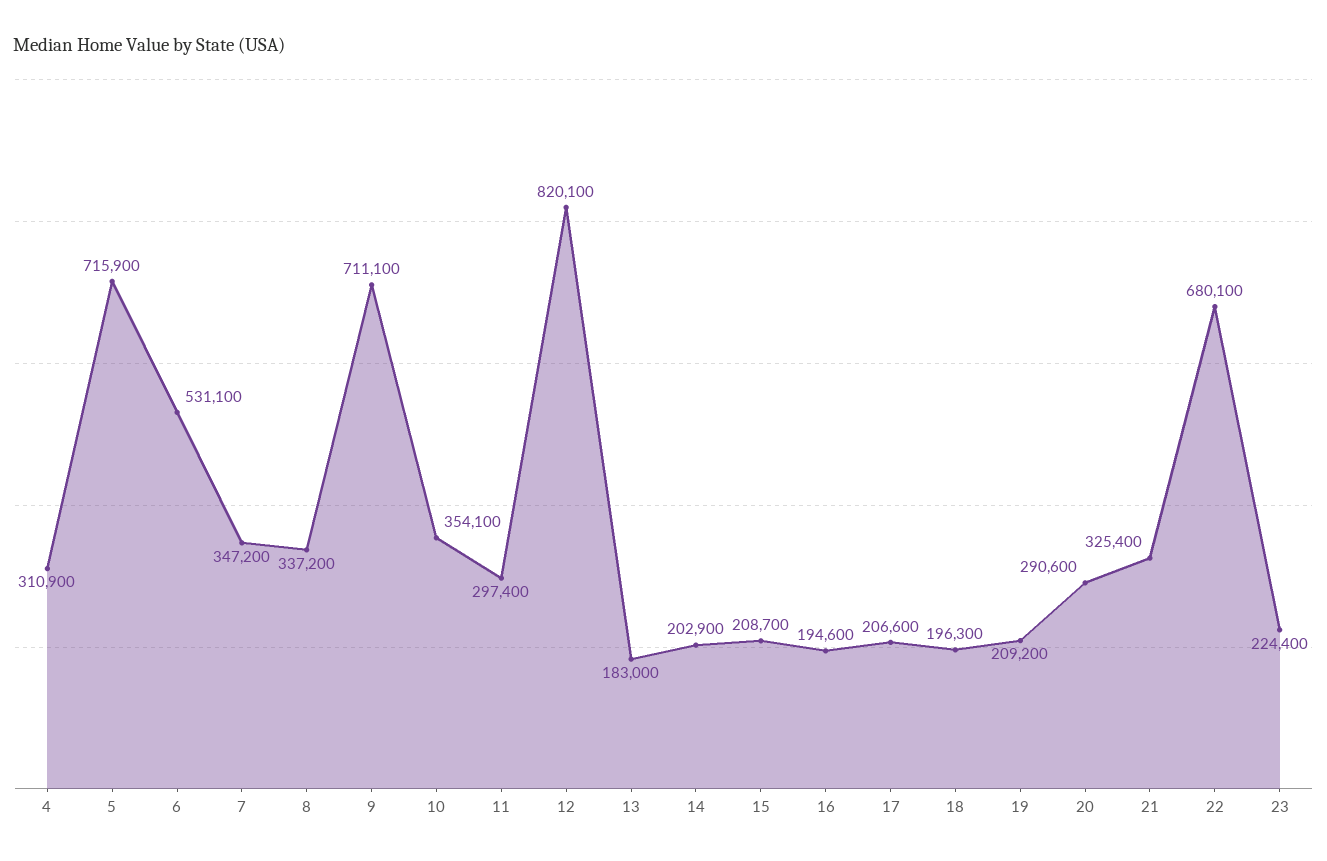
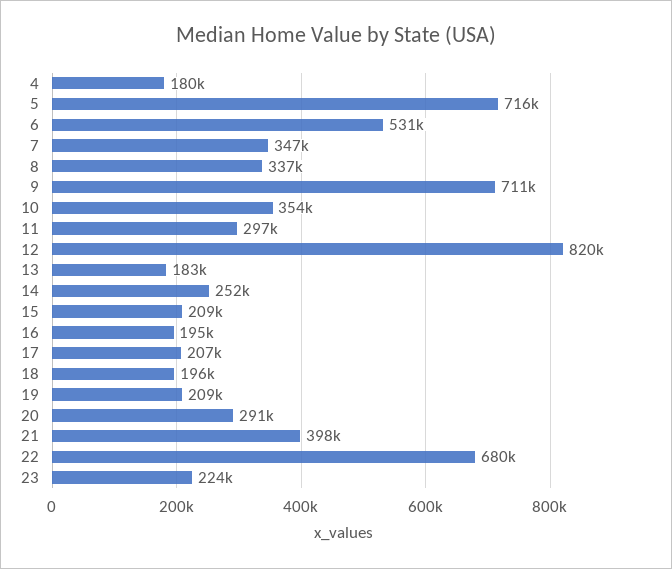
4: 310900 -> 180000
14: 202900 -> 252000
21: 325400 -> 398000

